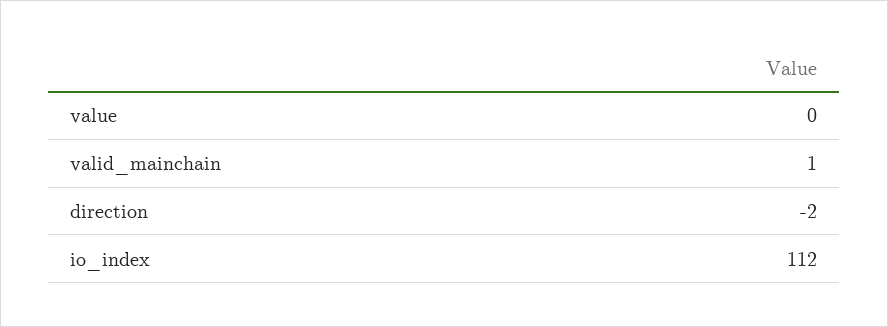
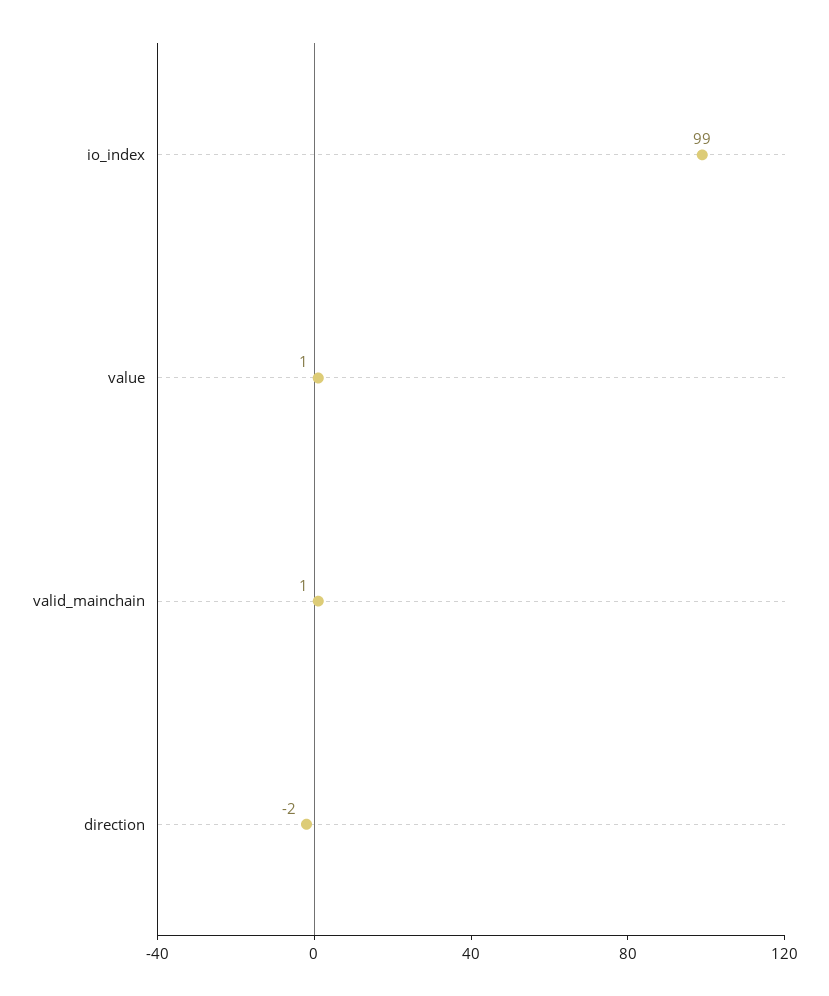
value: 0 -> 1
io_index: 112 -> 99

